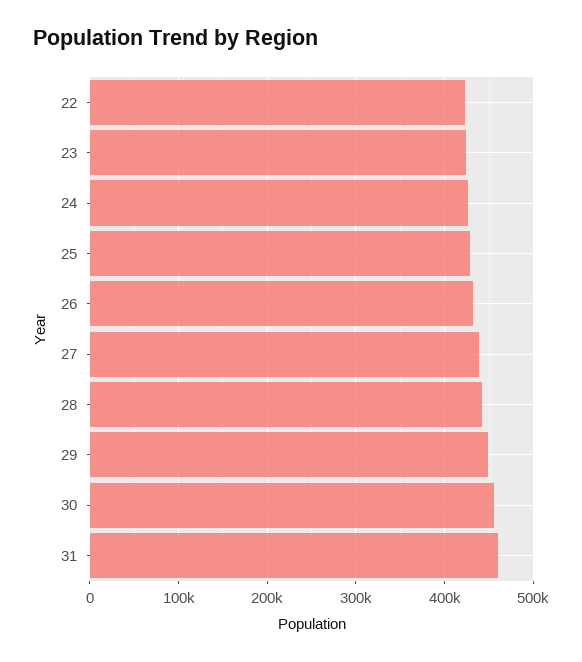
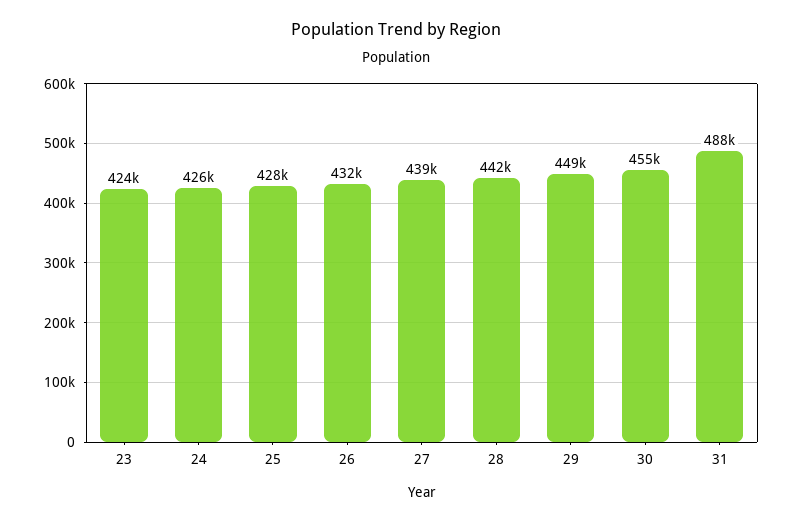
22: 420000 -> none
31: 460000 -> 488000

